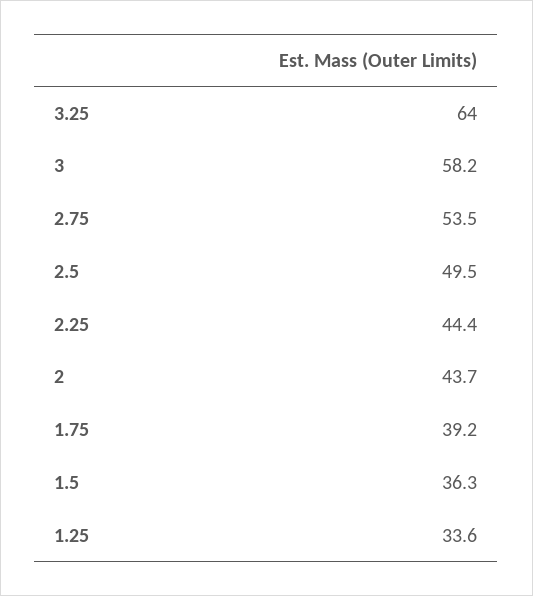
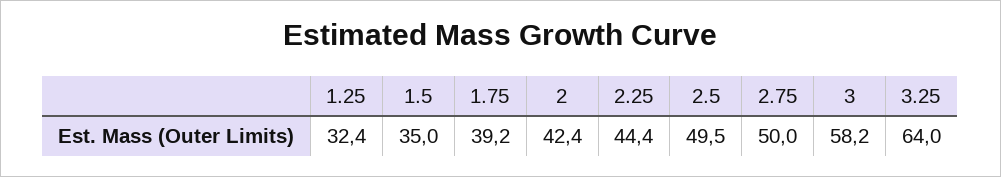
2.75: 53.5 -> 50
2: 43.7 -> 42.4
1.5: 36.3 -> 35
1.25: 33.6 -> 32.4

